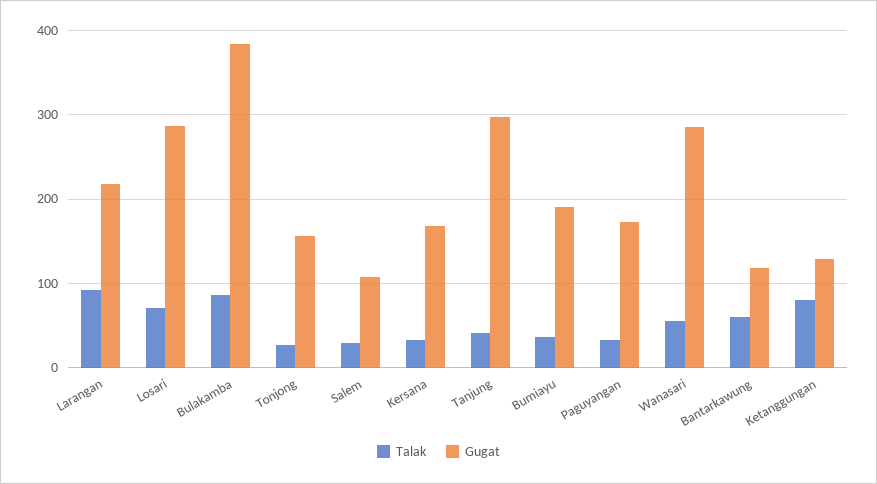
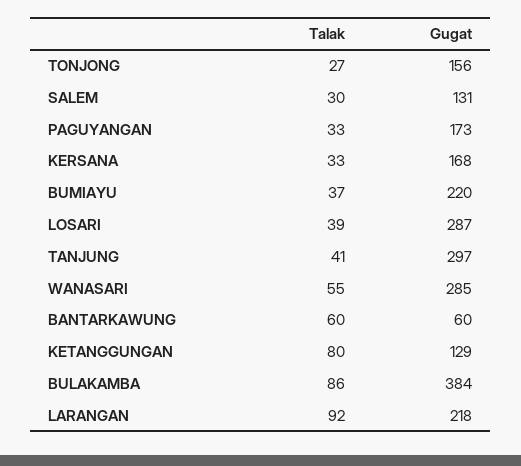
Talak, Losari: 70 -> 39
Gugat, Salem: 110 -> 131
Gugat, Bumiayu: 190 -> 220
Gugat, Bantarkawung: 120 -> 60

